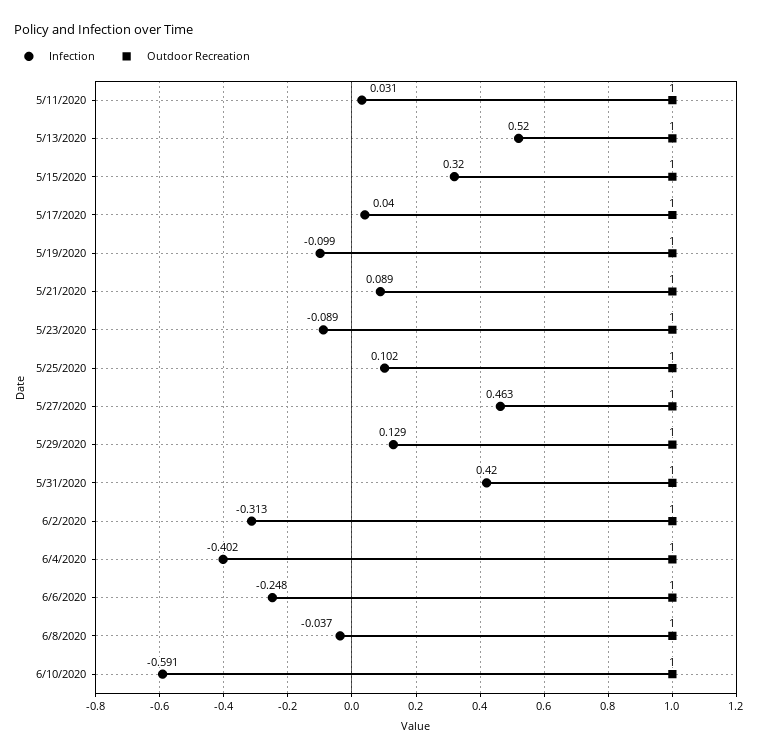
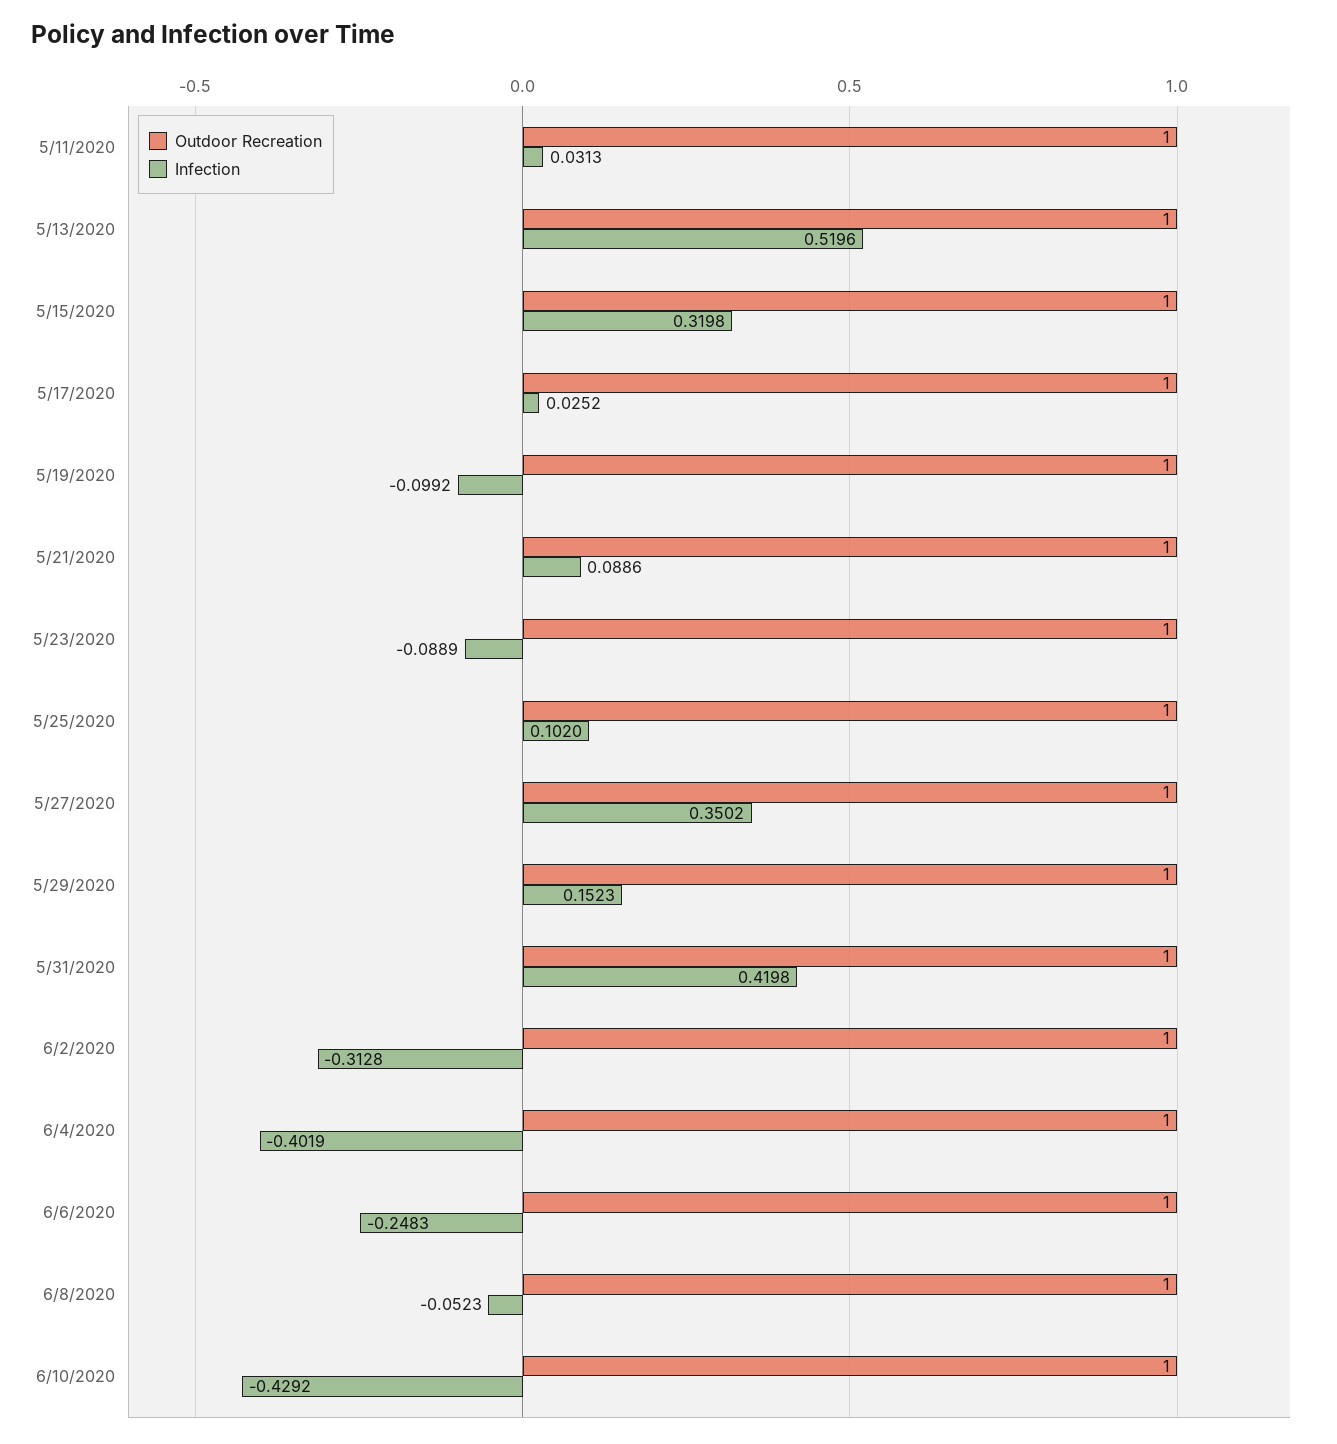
Infection, 5/17/2020: 0.04 -> 0.0252
Infection, 5/27/2020: 0.463 -> 0.3502
Infection, 5/29/2020: 0.129 -> 0.1523
Infection, 6/8/2020: -0.037 -> -0.0523
Infection, 6/10/2020: -0.591 -> -0.4292

